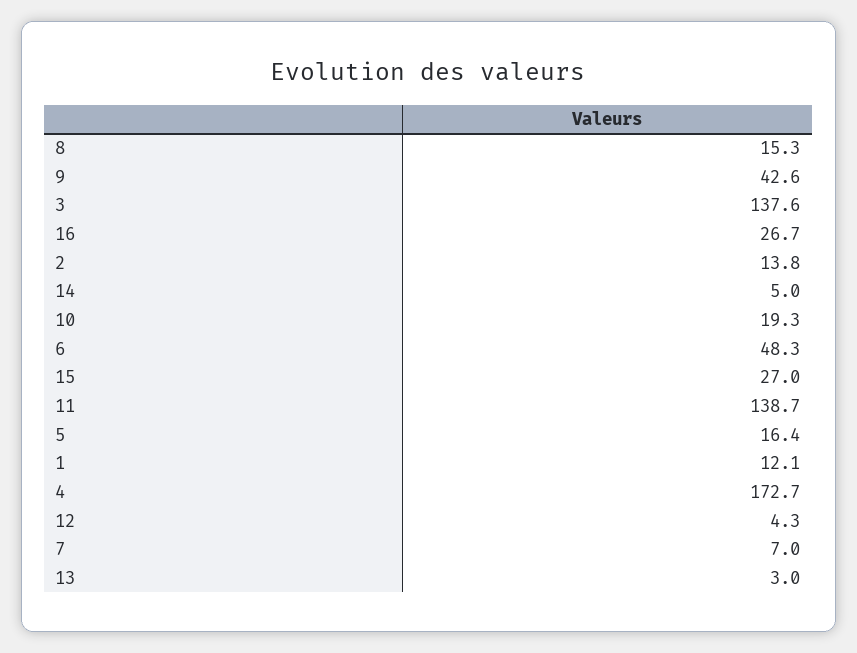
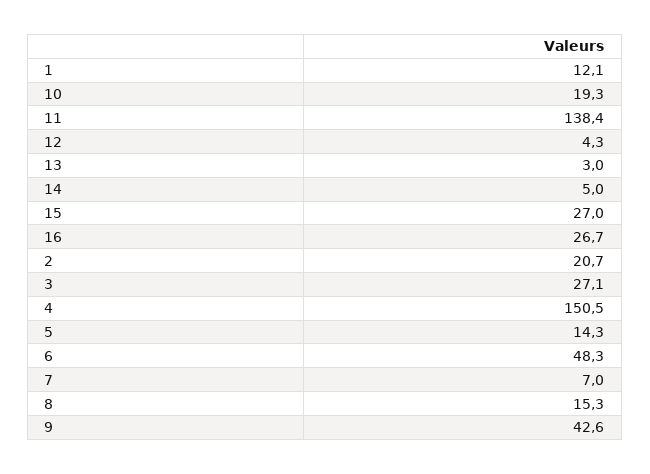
3: 137.6 -> 27.1
2: 13.8 -> 20.7
11: 138.7 -> 138.4
5: 16.4 -> 14.3
4: 172.7 -> 150.5

